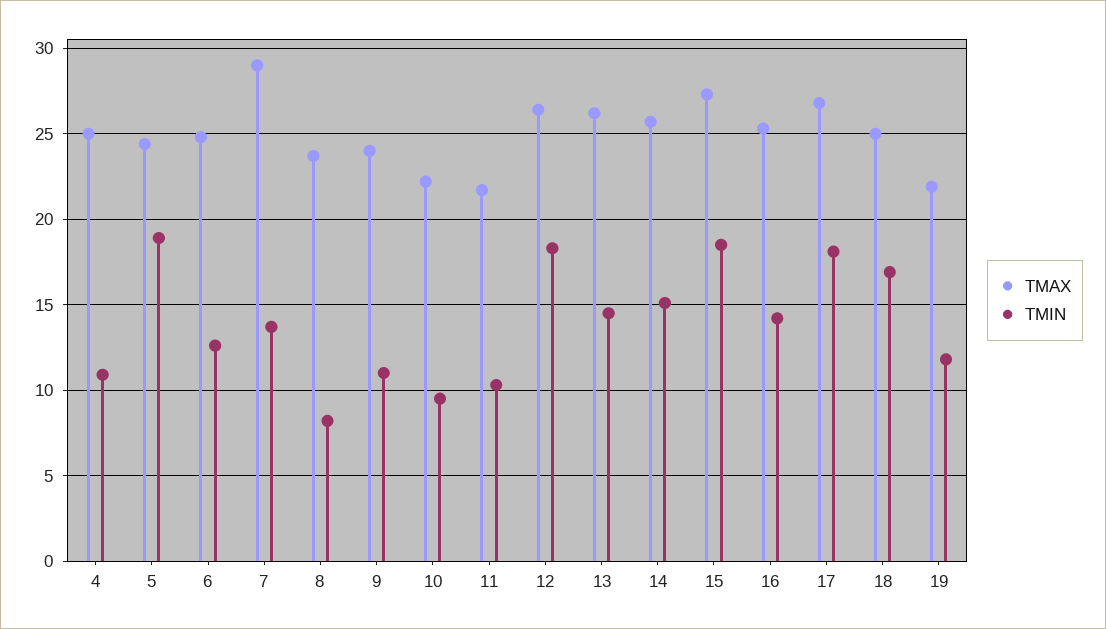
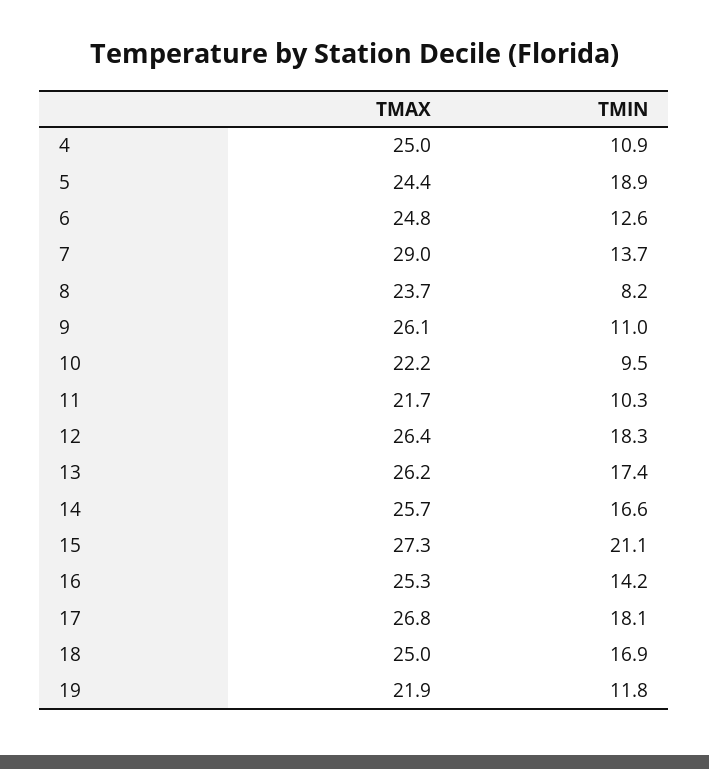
TMAX, 9: 24 -> 26.1
TMIN, 13: 14.5 -> 17.4
TMIN, 14: 15 -> 16.6
TMIN, 15: 18.5 -> 21.1

